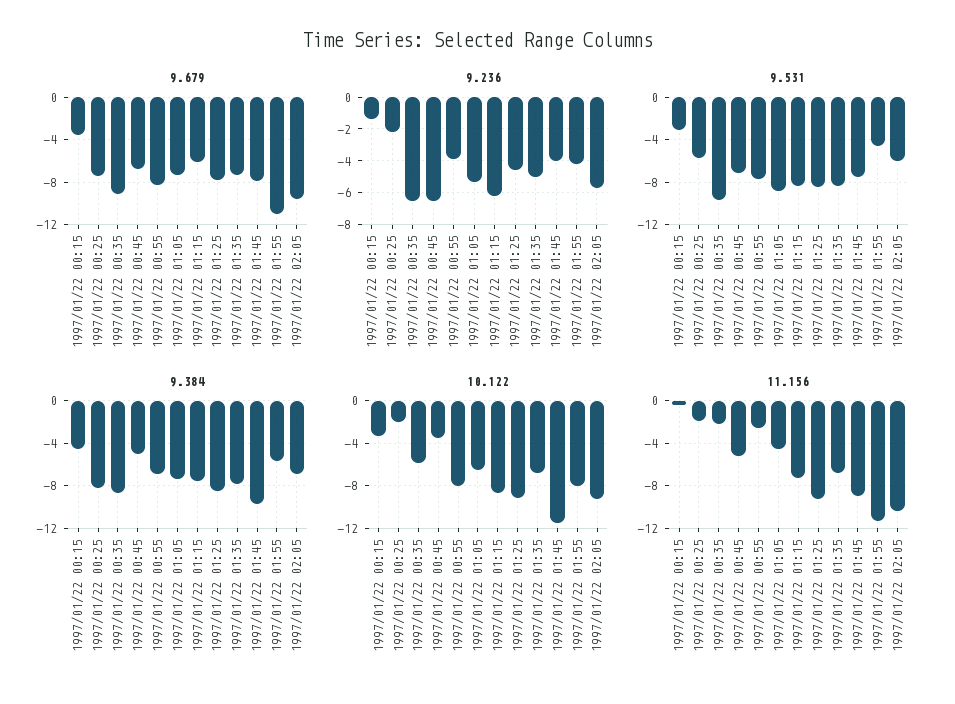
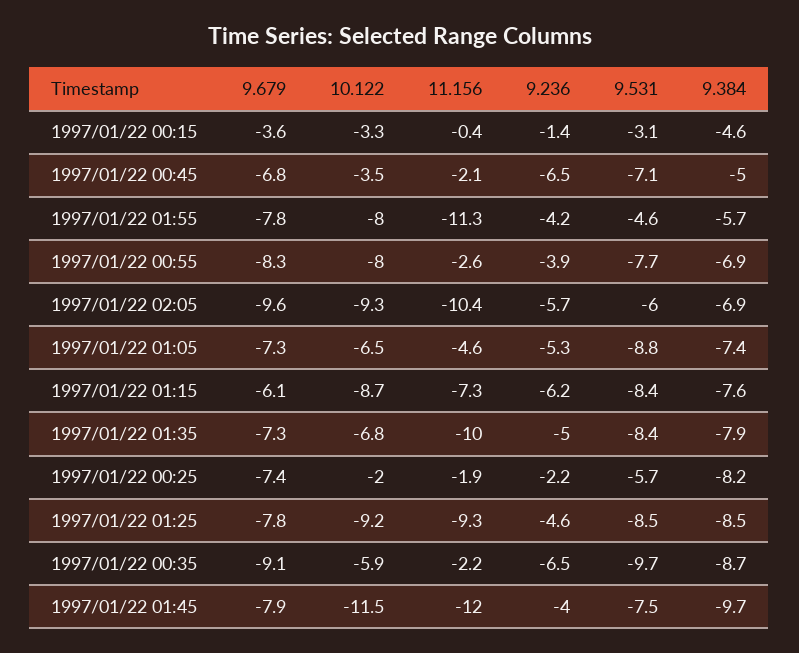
9.679, 1997/01/22 01:55: -11 -> -7.8
11.156, 1997/01/22 00:45: -5 -> -2.1
11.156, 1997/01/22 01:35: -7 -> -10
11.156, 1997/01/22 01:45: -9 -> -12

